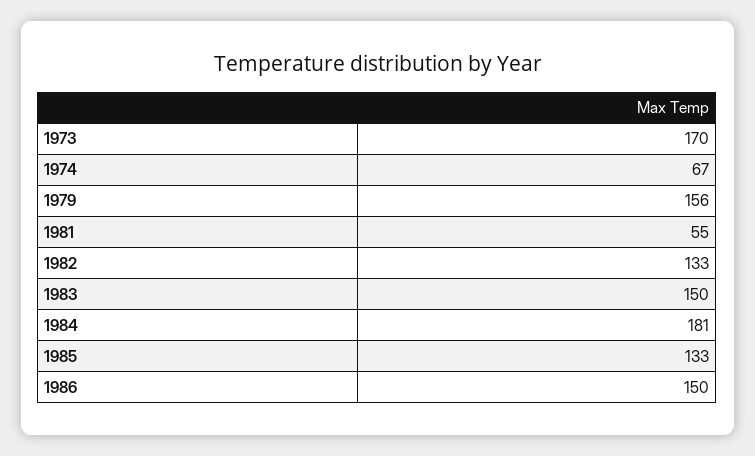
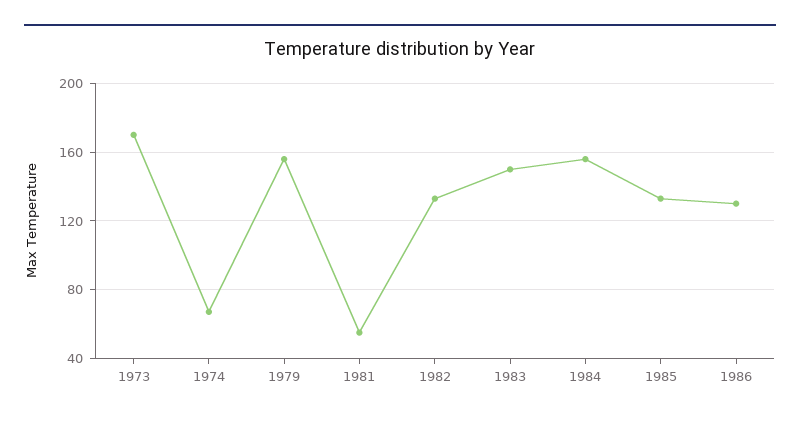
1984: 181 -> 155
1986: 150 -> 130

